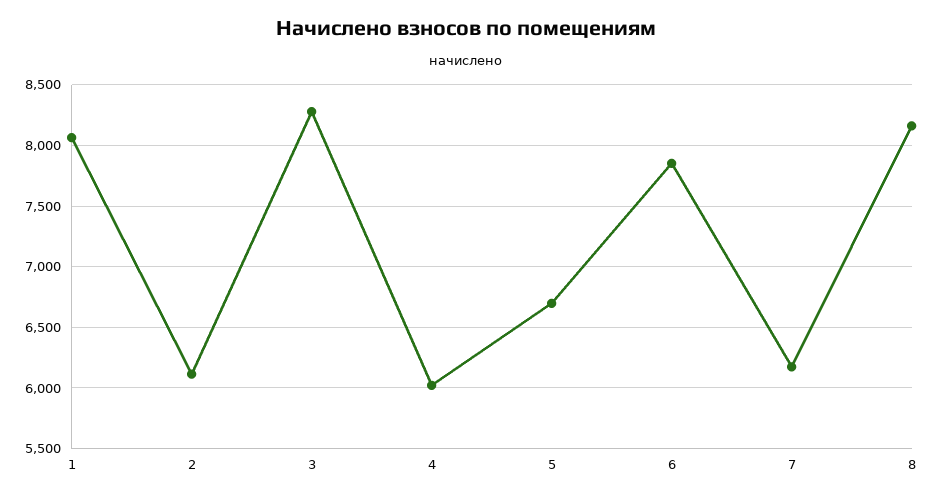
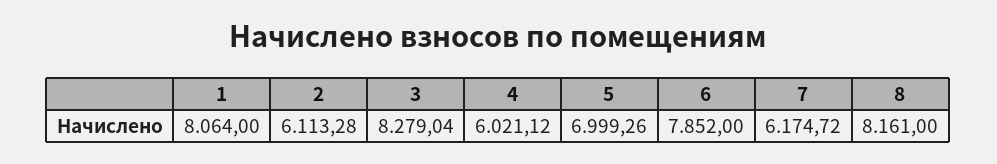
5: 6700 -> 6999.26

